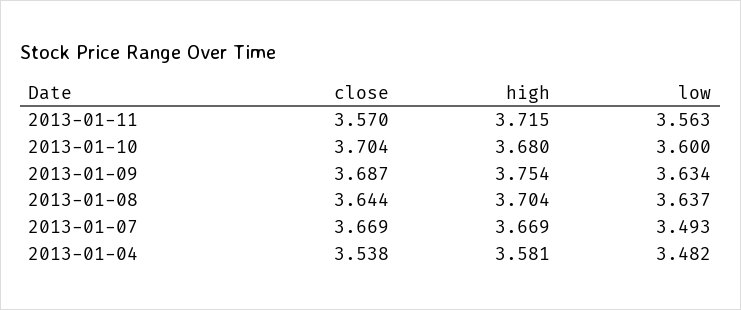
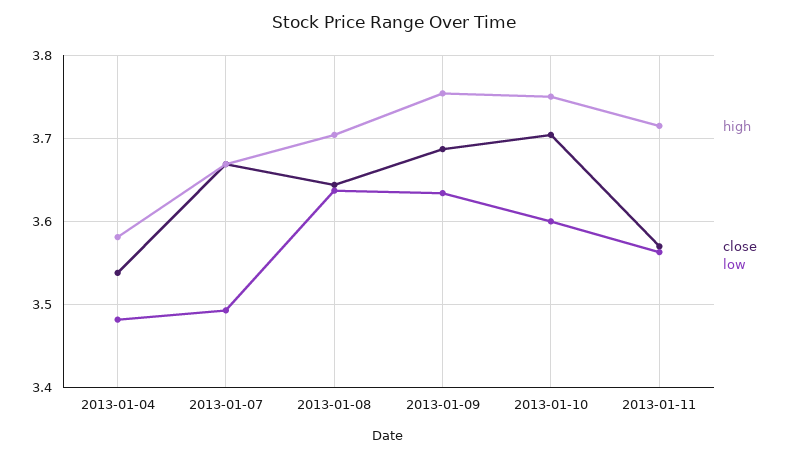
high, 2013-01-10: 3.68 -> 3.75

